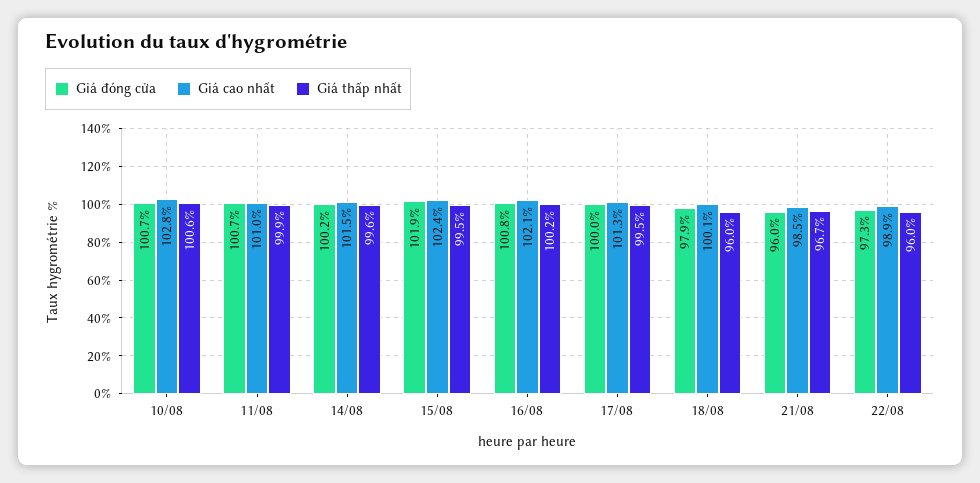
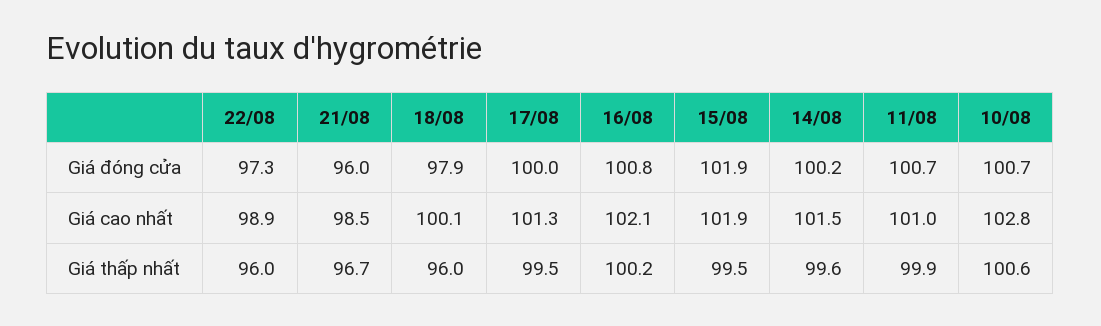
Giá cao nhất, 15/08: 102.4 -> 101.9

